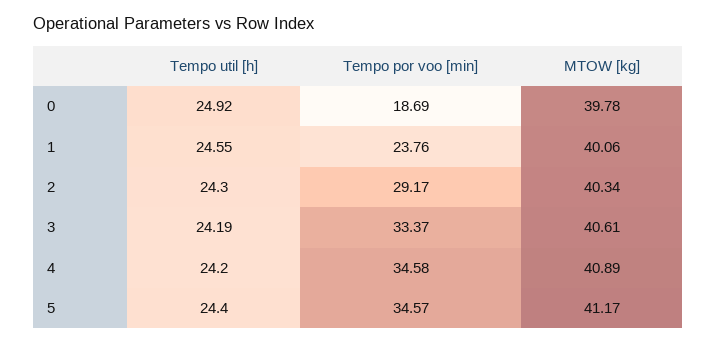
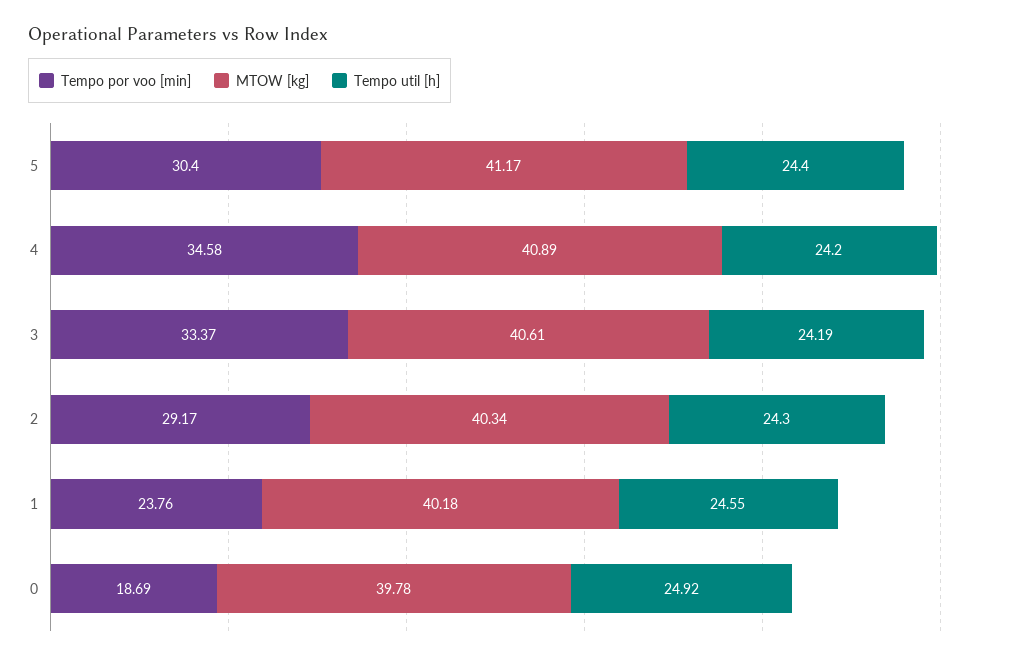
MTOW [kg], 1: 40.06 -> 40.18
Tempo por voo [min], 5: 34.57 -> 30.4

